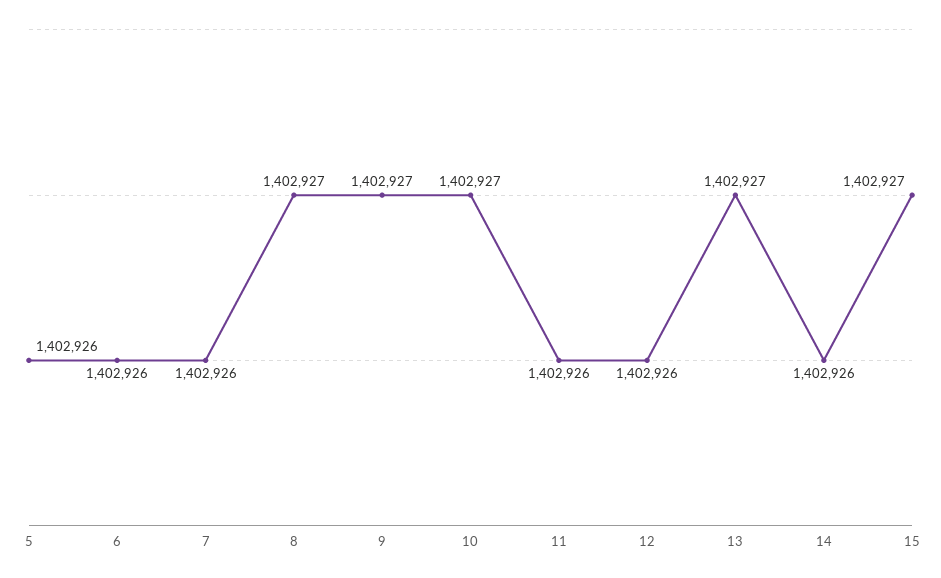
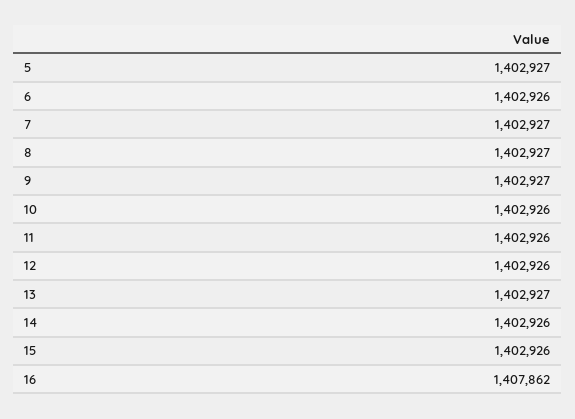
5: 1402926 -> 1402927
7: 1402926 -> 1402927
10: 1402927 -> 1402926
15: 1402927 -> 1402926
16: none -> 1407862

